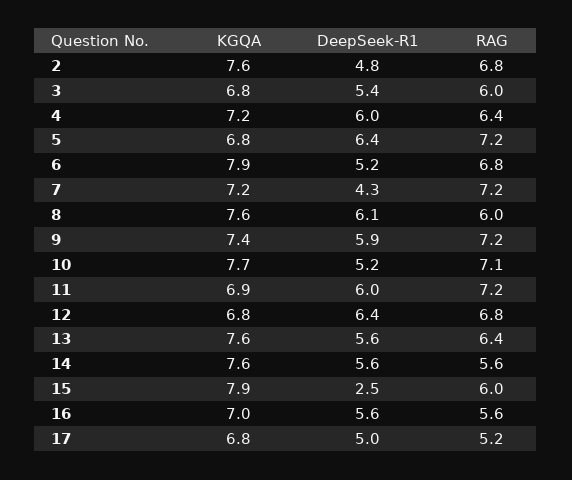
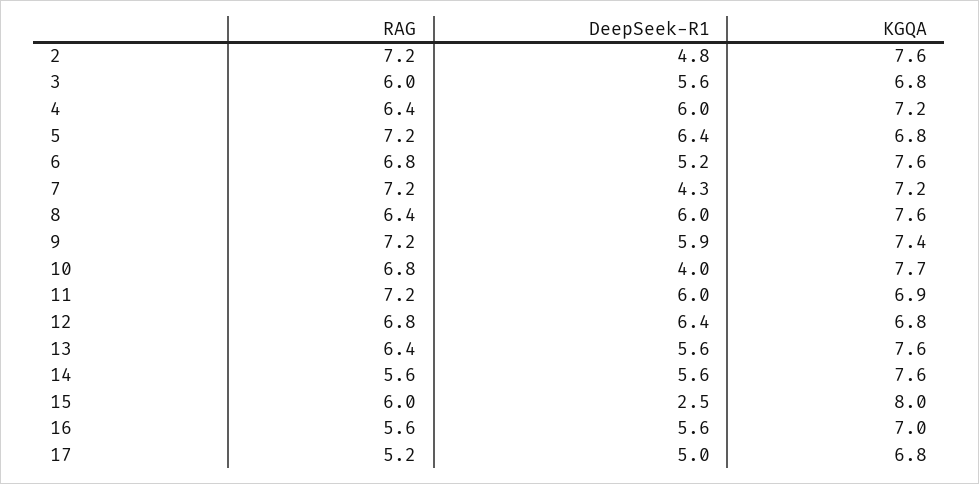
RAG, 2: 6.8 -> 7.2
DeepSeek-R1, 3: 5.4 -> 5.6
KGQA, 6: 7.9 -> 7.6
DeepSeek-R1, 8: 6.1 -> 6
RAG, 8: 6 -> 6.4
DeepSeek-R1, 10: 5.2 -> 4
RAG, 10: 7.1 -> 6.8
KGQA, 15: 7.9 -> 8

